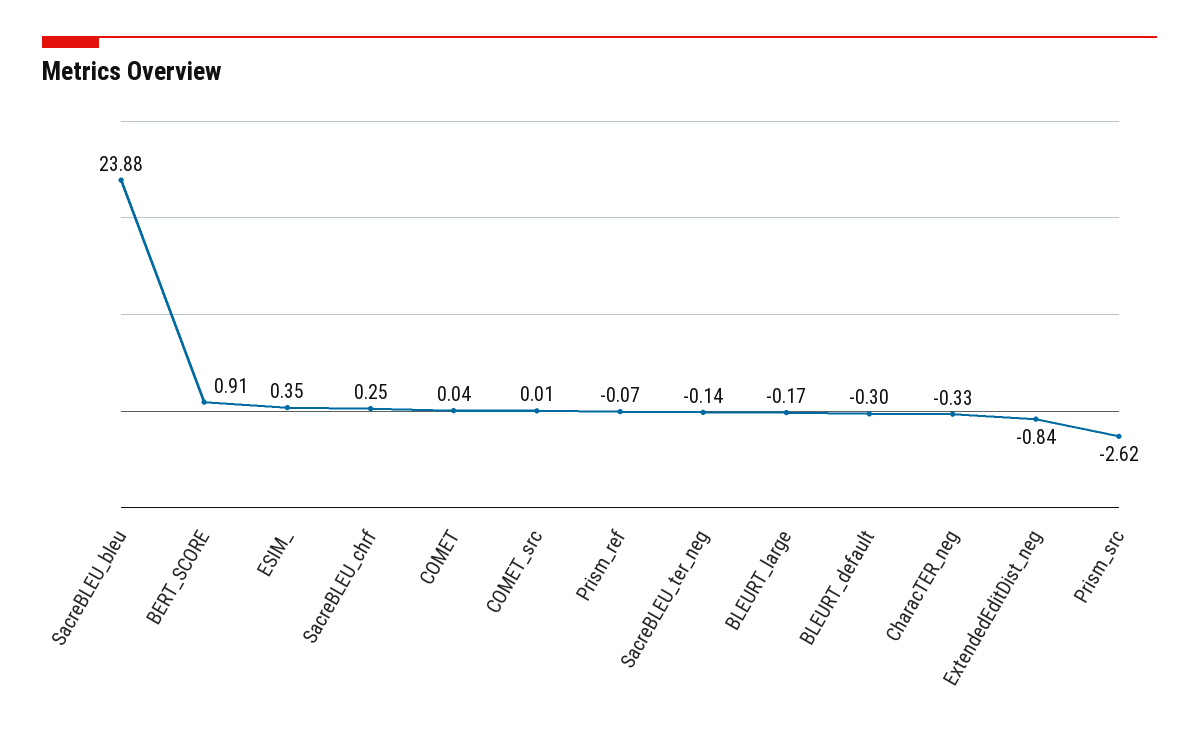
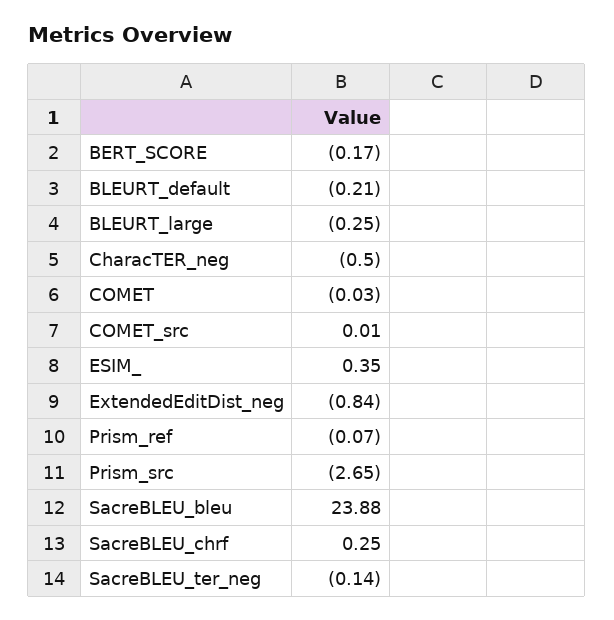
BERT_SCORE: 0.91 -> -0.17
COMET: 0.04 -> -0.03
BLEURT_large: -0.17 -> -0.25
BLEURT_default: -0.3 -> -0.21
CharacTER_neg: -0.33 -> -0.5
Prism_src: -2.62 -> -2.65

